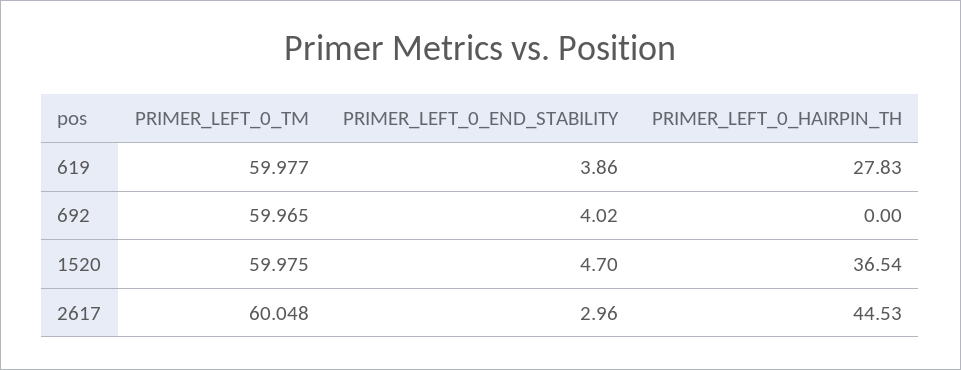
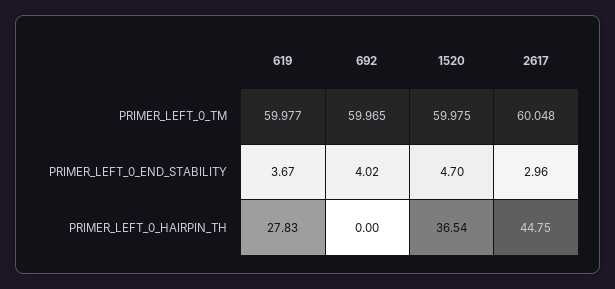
PRIMER_LEFT_0_END_STABILITY, 619: 3.86 -> 3.67
PRIMER_LEFT_0_HAIRPIN_TH, 2617: 44.53 -> 44.75

